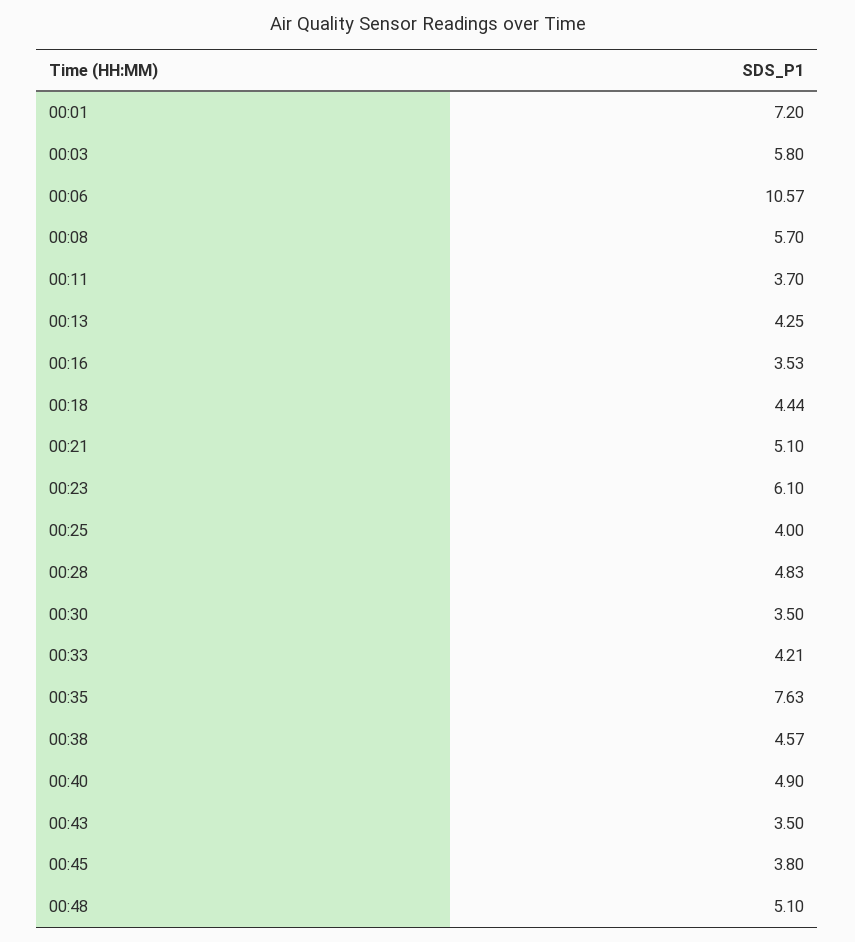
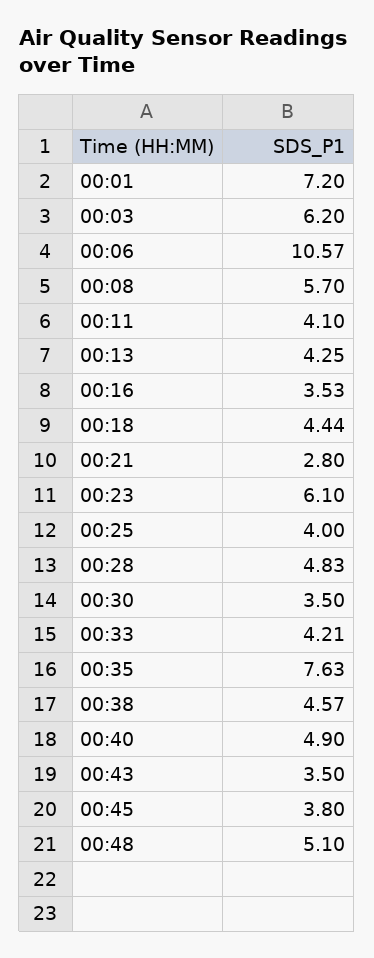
00:03: 5.8 -> 6.2
00:11: 3.7 -> 4.1
00:21: 5.1 -> 2.8

